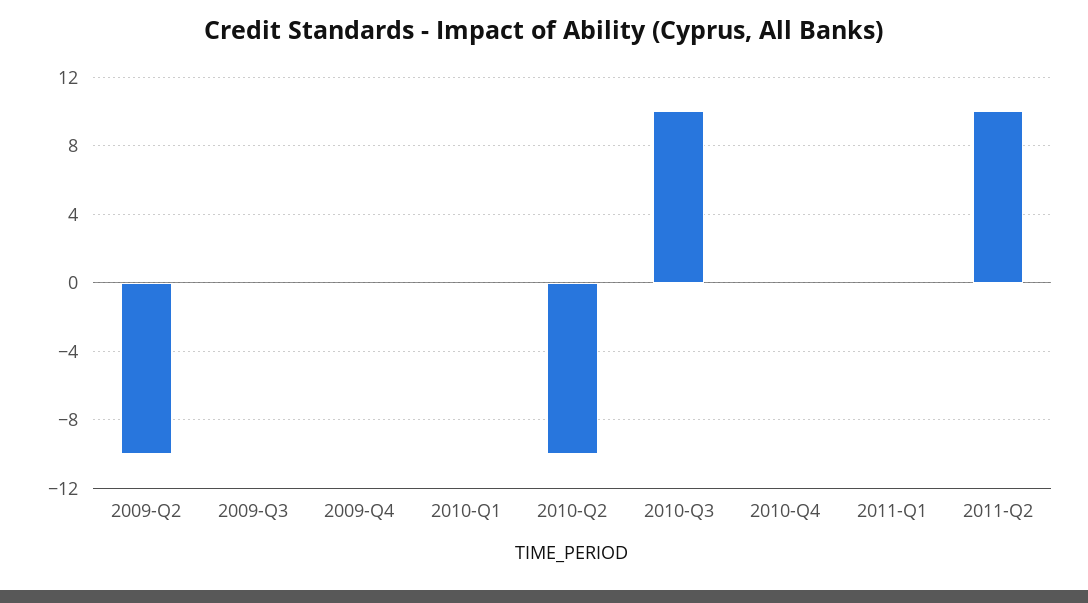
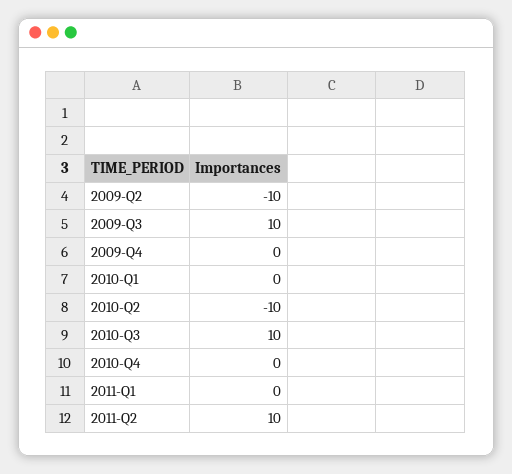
2009-Q3: 0 -> 10

